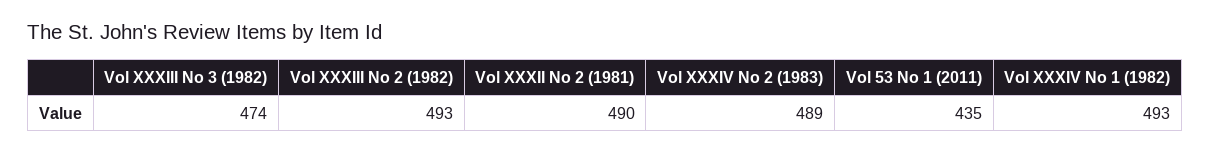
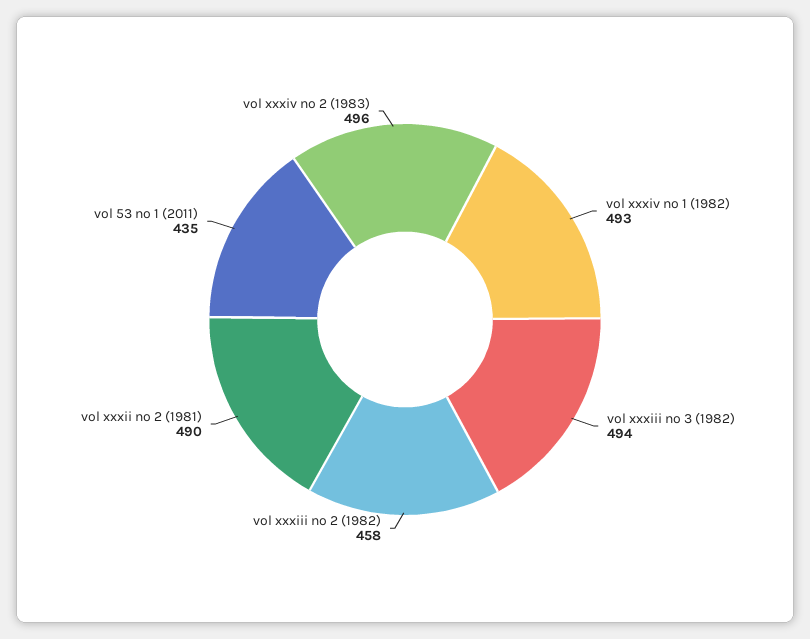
Vol XXXIII No 3 (1982): 474 -> 494
Vol XXXIII No 2 (1982): 493 -> 458
Vol XXXIV No 2 (1983): 489 -> 496

